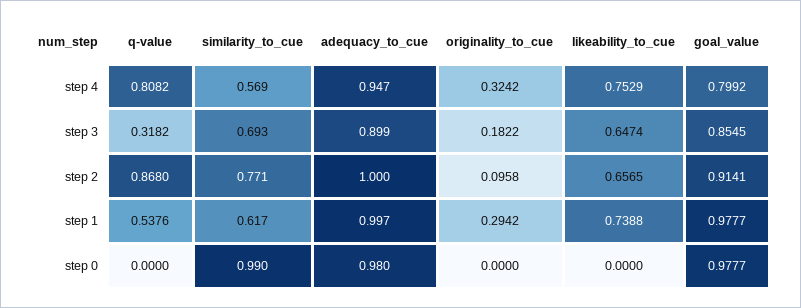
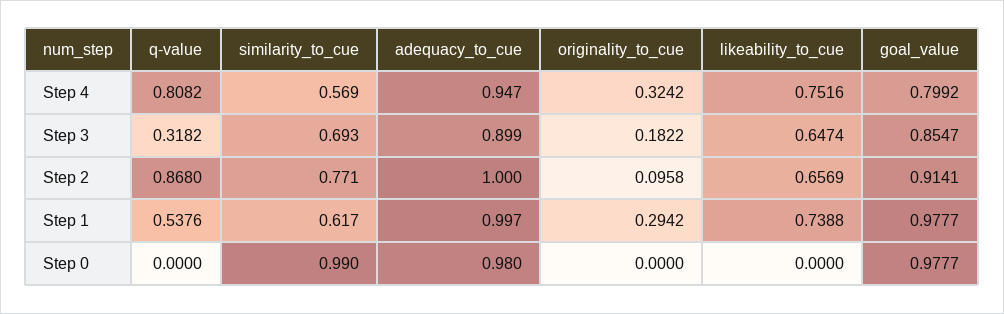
likeability_to_cue, step 4: 0.7529 -> 0.7516
goal_value, step 3: 0.8545 -> 0.8547
likeability_to_cue, step 2: 0.6565 -> 0.6569

